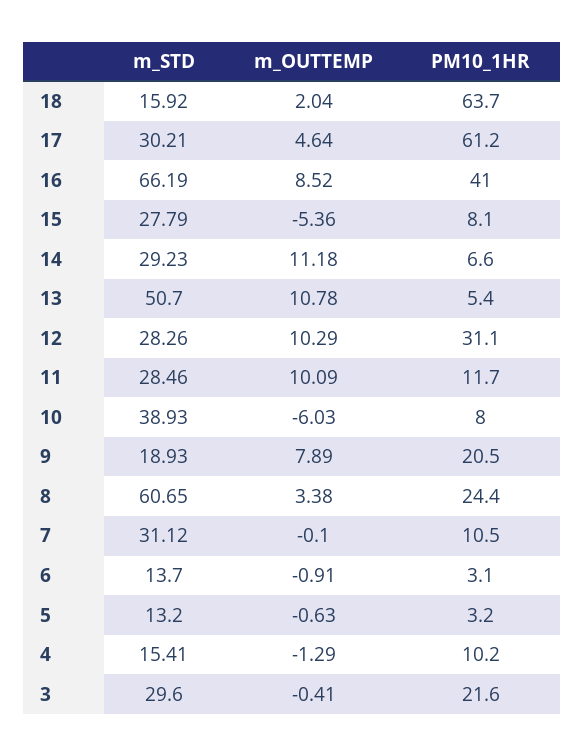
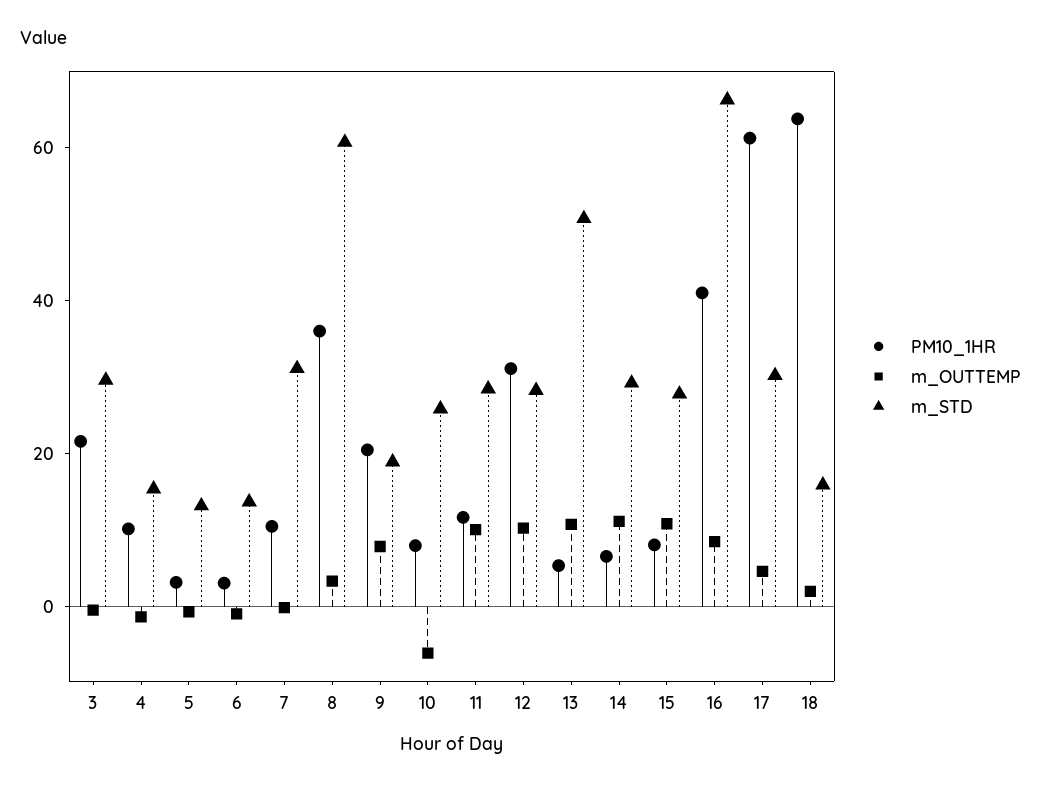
m_OUTTEMP, 15: -5.36 -> 10
m_STD, 10: 38.93 -> 25
PM10_1HR, 8: 24.4 -> 35

